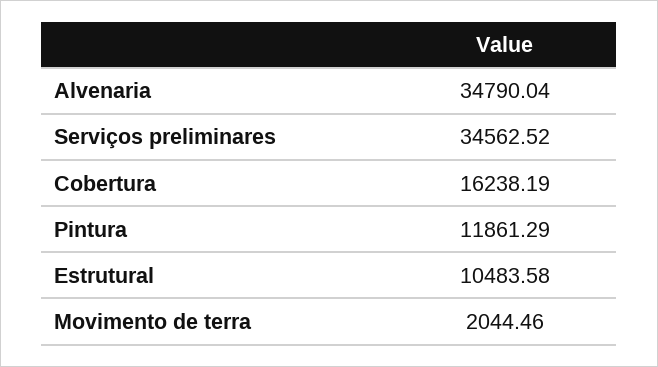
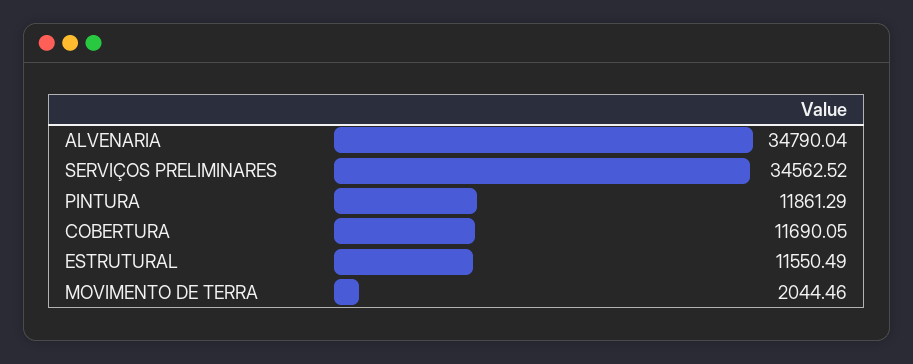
Cobertura: 16238.19 -> 11690.05
Estrutural: 10483.58 -> 11550.49

